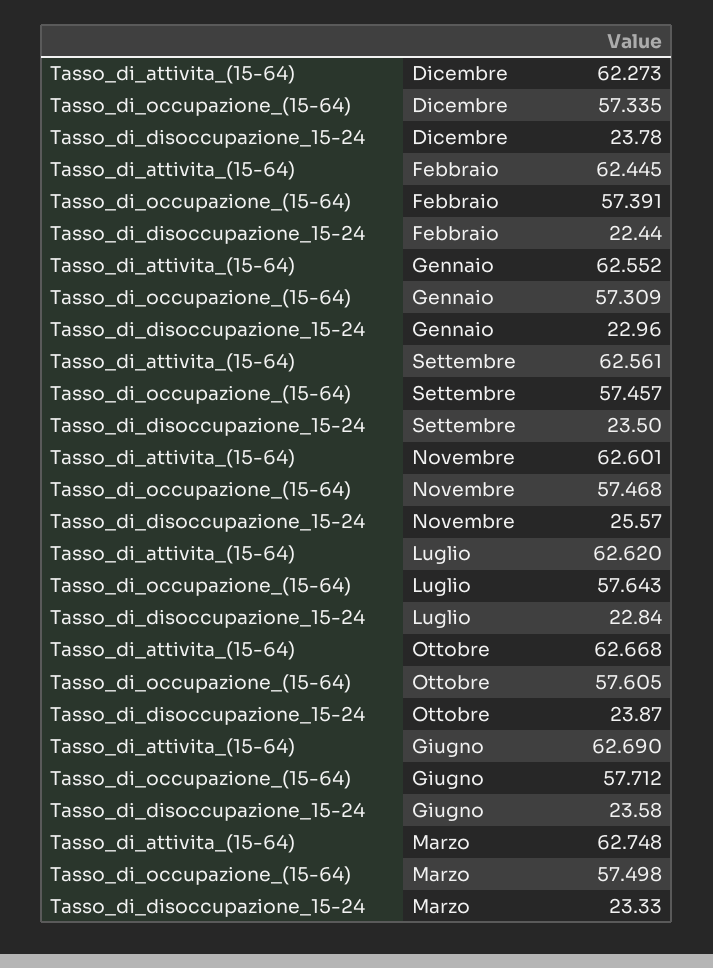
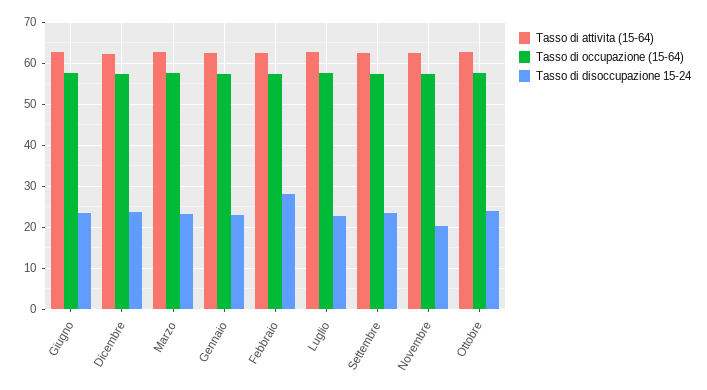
Tasso_di_disoccupazione_15-24, Febbraio: 22.44 -> 28
Tasso_di_disoccupazione_15-24, Novembre: 25.57 -> 20

